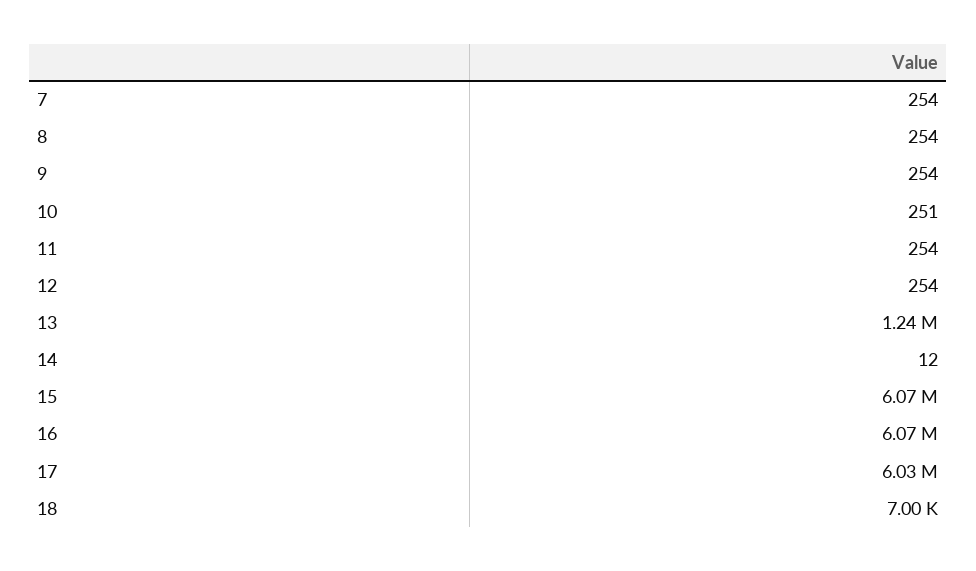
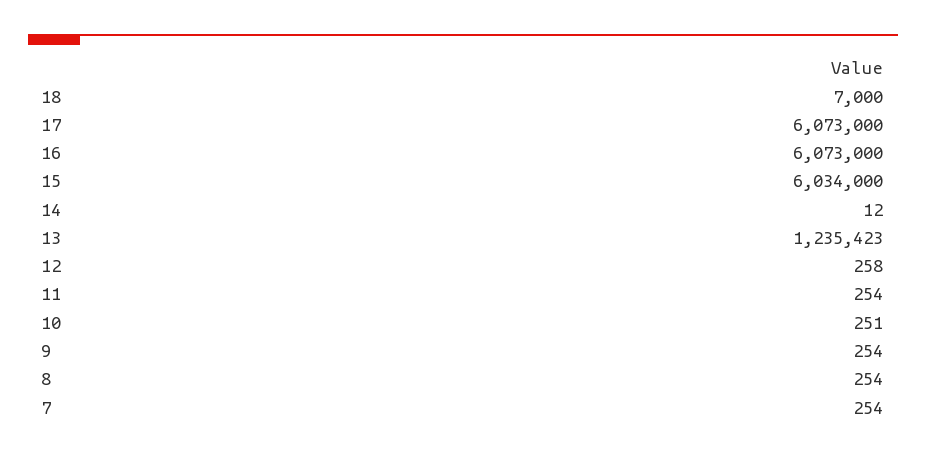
12: 254 -> 258
15: 6070000 -> 6034000
17: 6030000 -> 6073000

